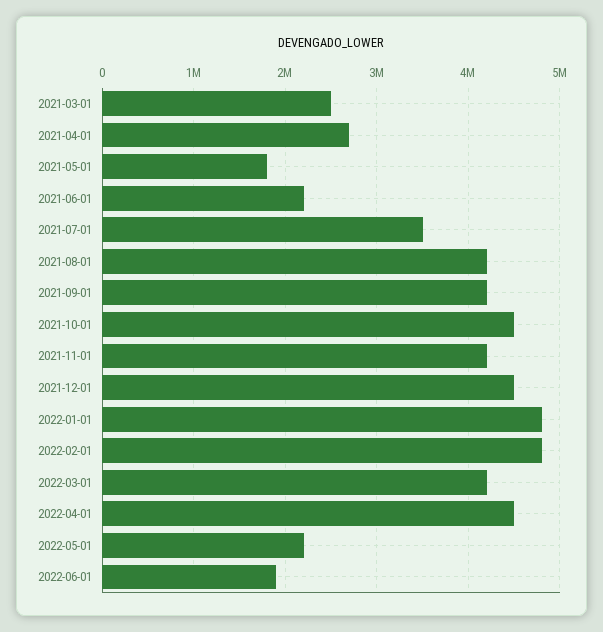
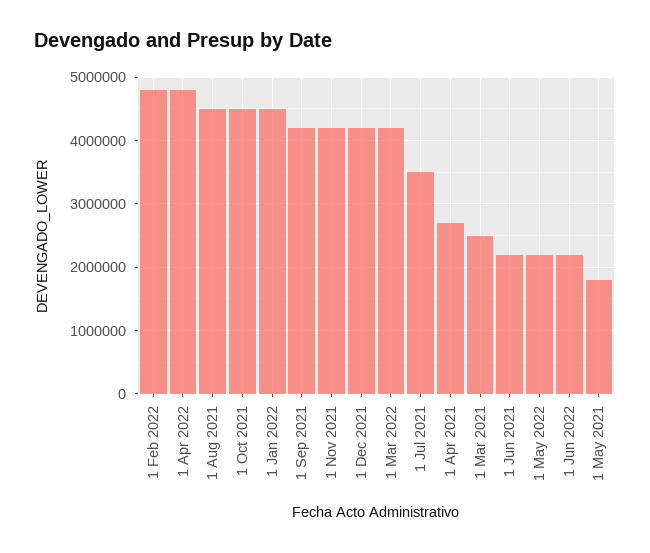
2021-08-01: 4200000 -> 4500000
2021-12-01: 4500000 -> 4200000
2022-01-01: 4800000 -> 4500000
2022-04-01: 4500000 -> 4800000
2022-06-01: 1900000 -> 2200000

